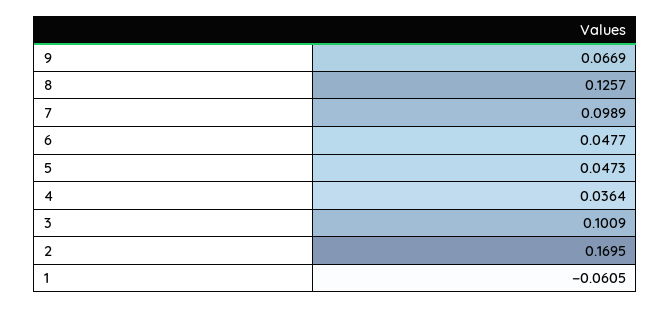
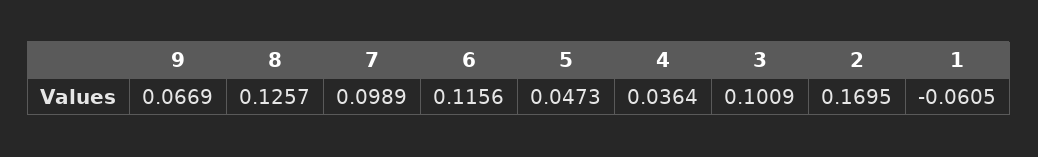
6: 0.0477 -> 0.1156

